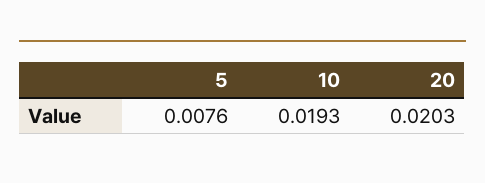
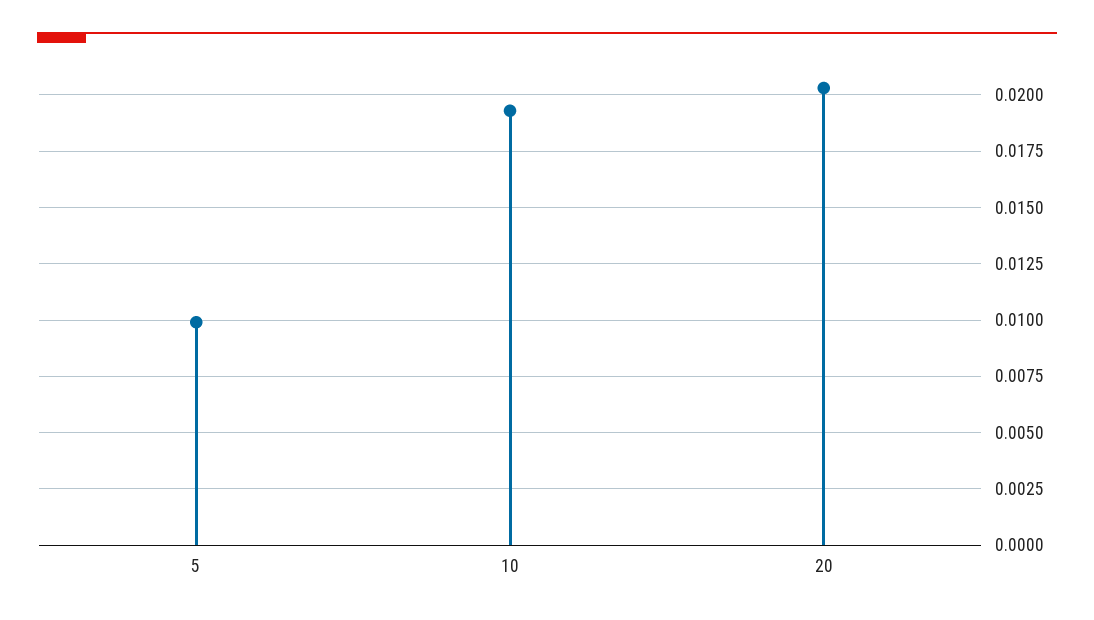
5: 0.0076 -> 0.01

